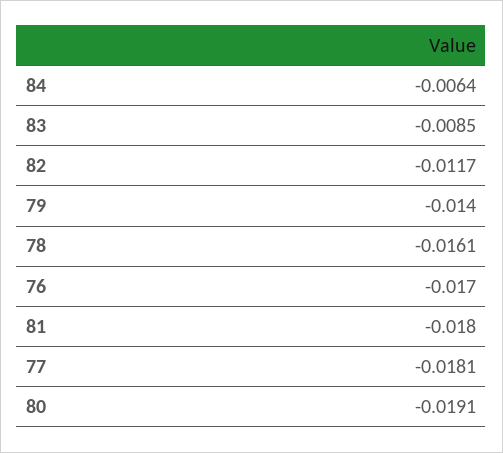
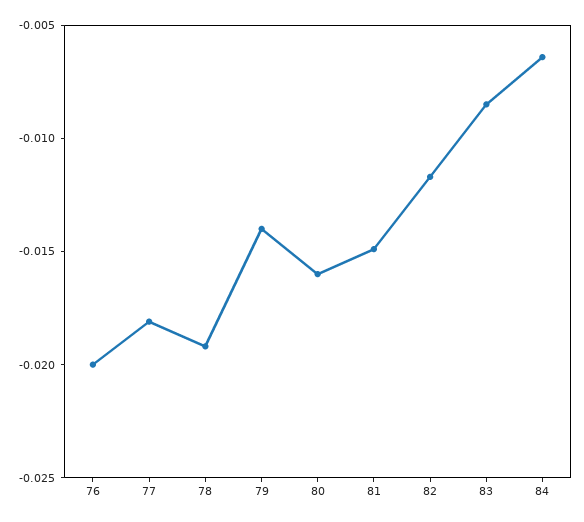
78: -0.0161 -> -0.019
76: -0.017 -> -0.02
81: -0.018 -> -0.015
80: -0.0191 -> -0.016

